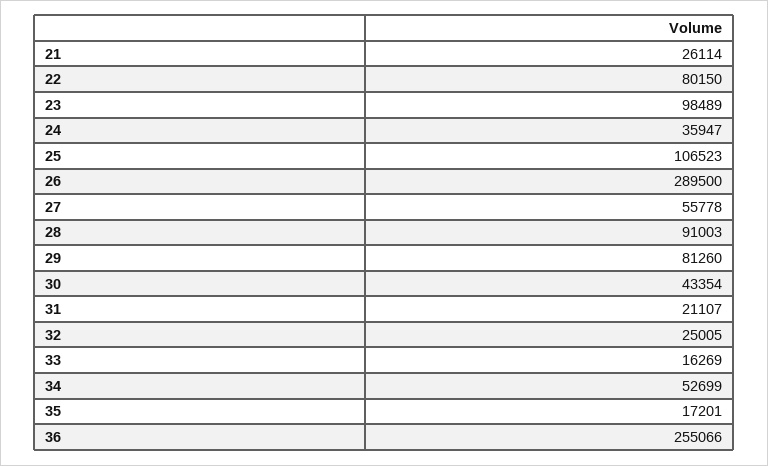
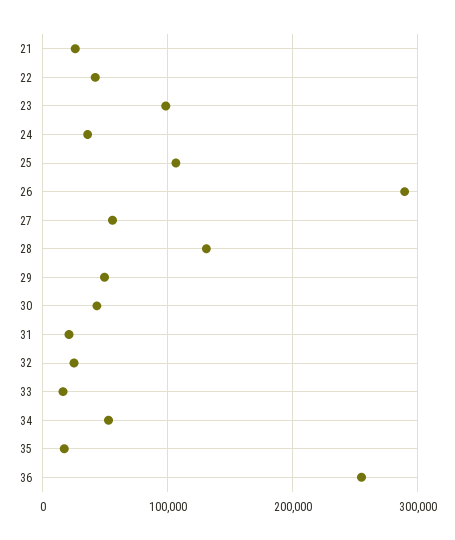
22: 80150 -> 40000
28: 91003 -> 130000
29: 81260 -> 50000

